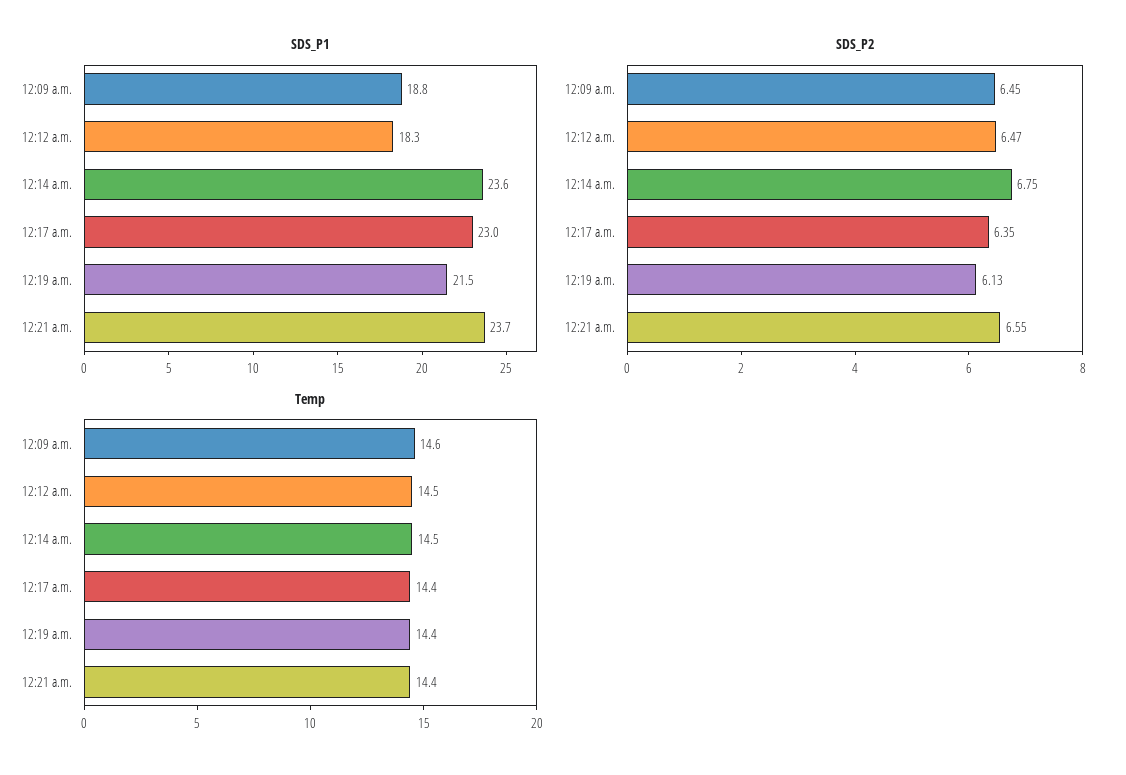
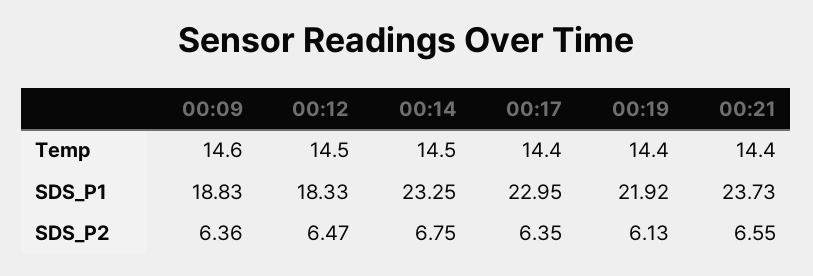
SDS_P1, 12:14 a.m.: 23.6 -> 23.25
SDS_P1, 12:19 a.m.: 21.5 -> 21.92
SDS_P2, 12:09 a.m.: 6.45 -> 6.36

